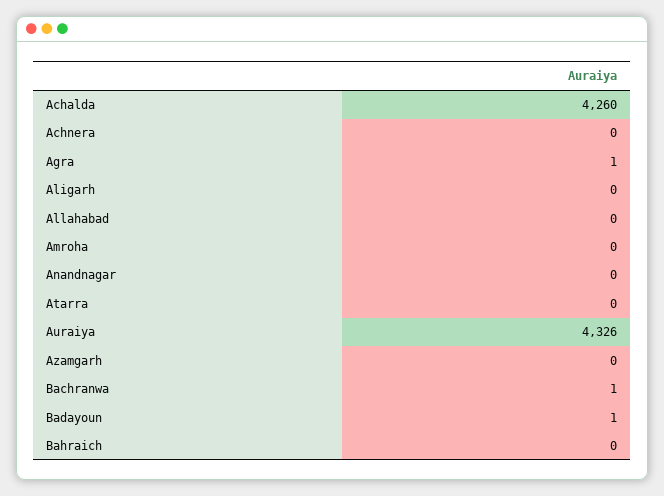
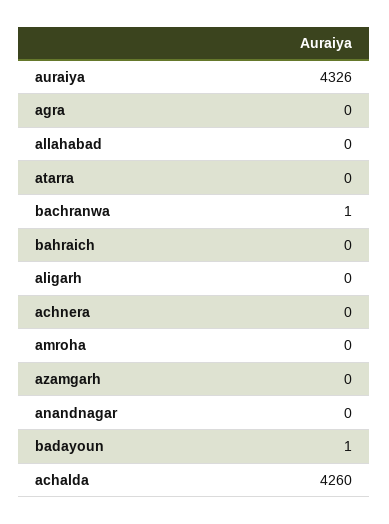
Agra: 1 -> 0

